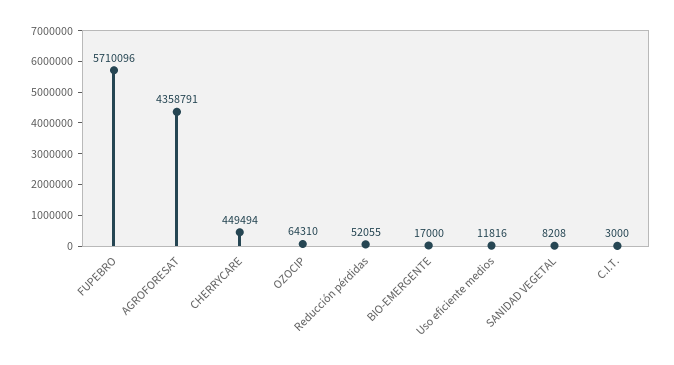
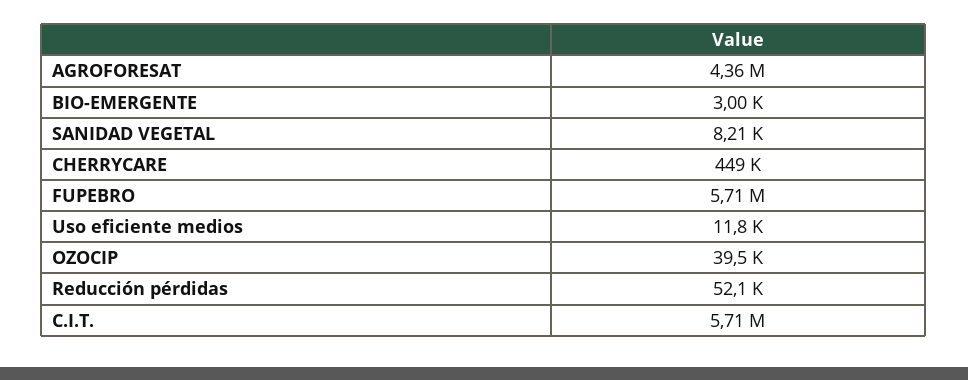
OZOCIP: 64310 -> 39500
BIO-EMERGENTE: 17000 -> 3000
C.I.T.: 3000 -> 5710000

